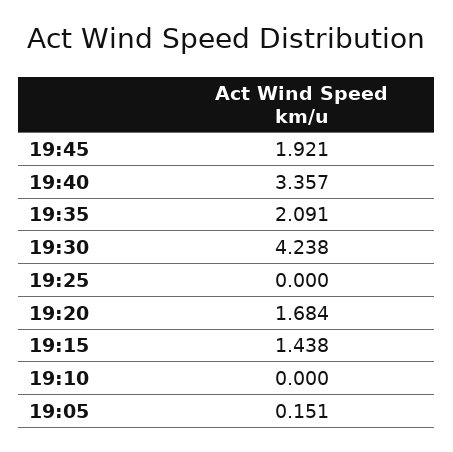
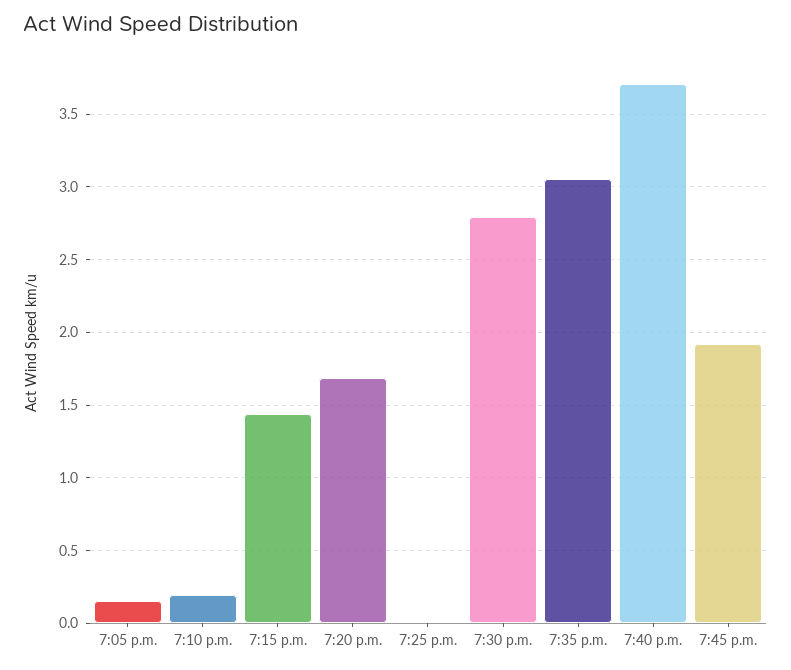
19:40: 3.357 -> 3.7
19:35: 2.091 -> 3.05
19:30: 4.238 -> 2.8
19:10: 0 -> 0.2

